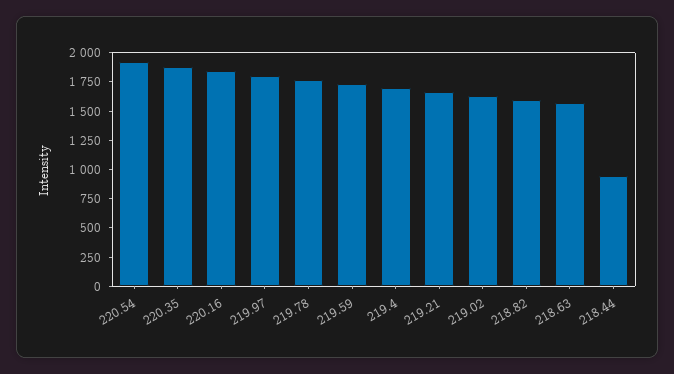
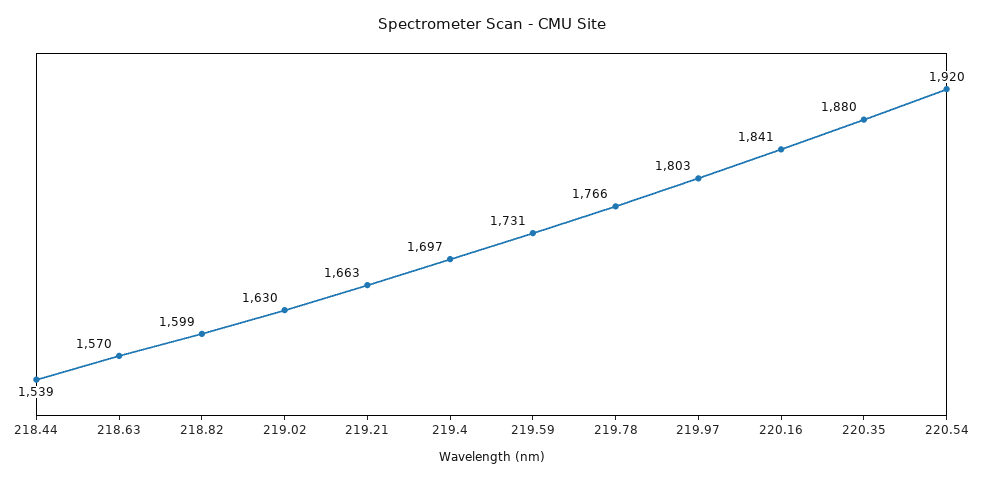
218.44: 1000 -> 1539

